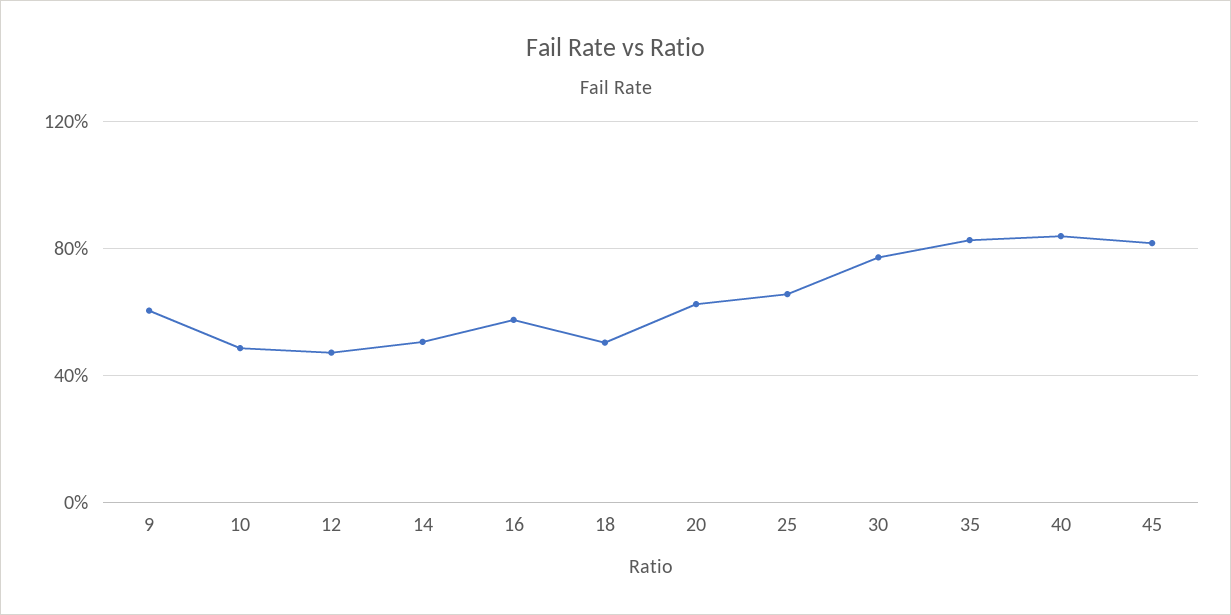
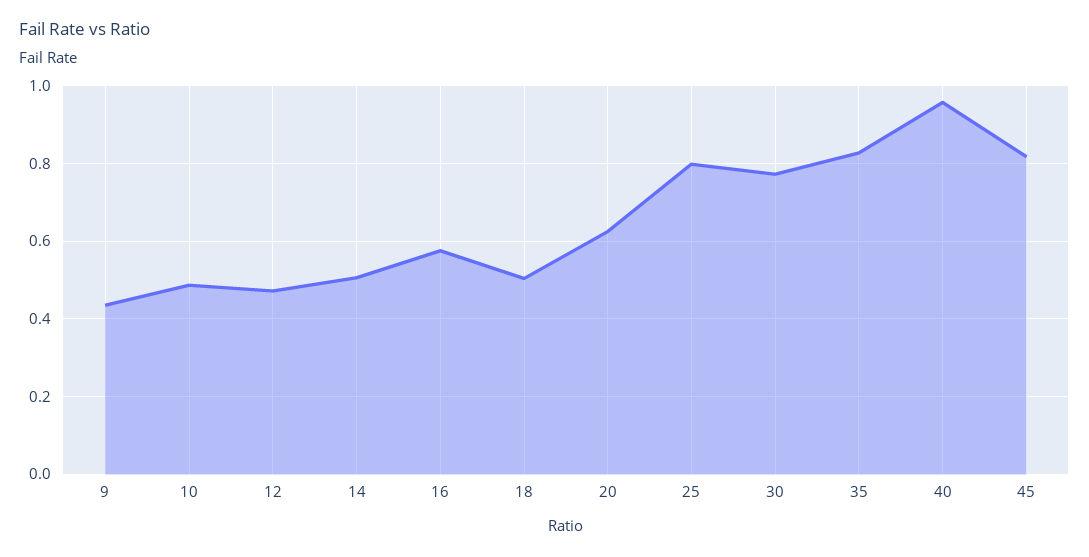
9: 0.6 -> 0.44
25: 0.65 -> 0.8
40: 0.85 -> 0.96

